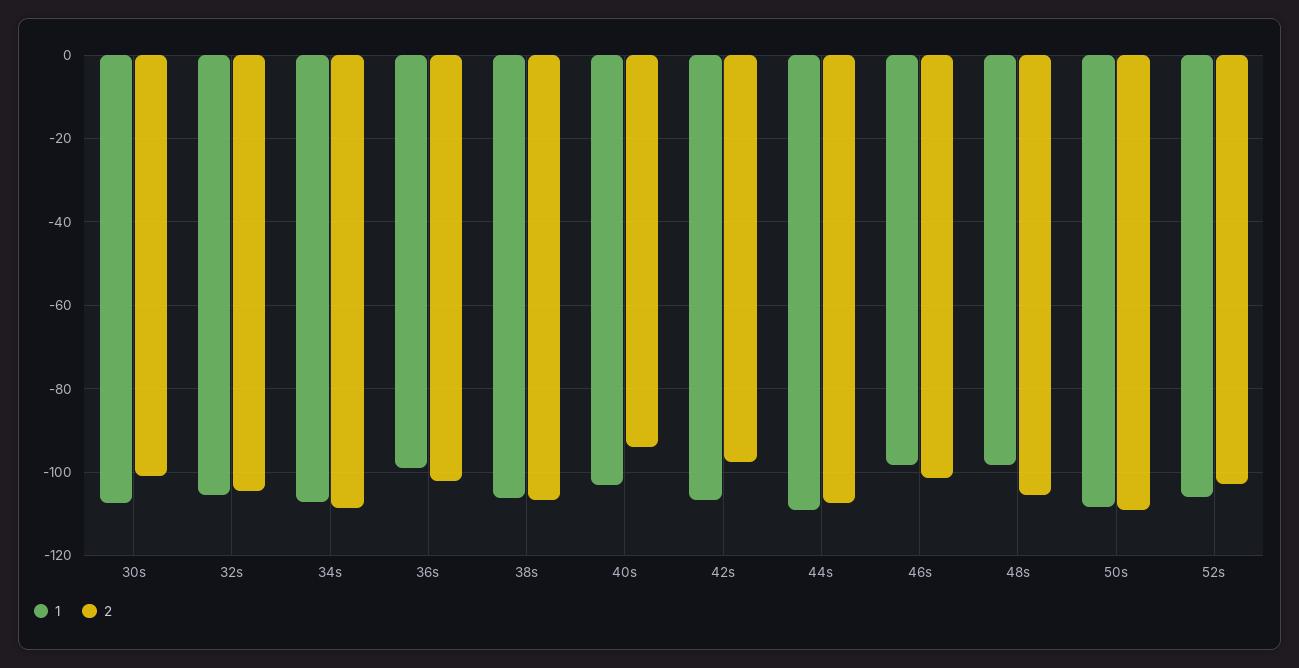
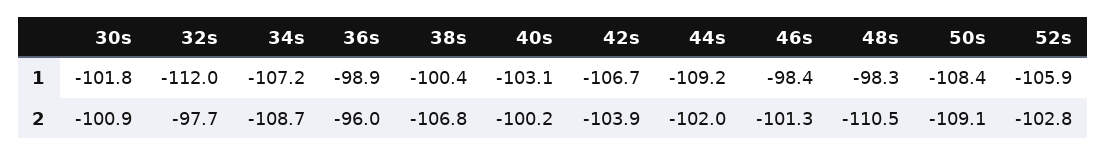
1, 30s: -108 -> -101.8
1, 32s: -106 -> -112
2, 32s: -104 -> -97.7
2, 36s: -102 -> -96
1, 38s: -106 -> -100.4
2, 40s: -94 -> -100.2
2, 42s: -98 -> -103.9
2, 44s: -108 -> -102
2, 48s: -106 -> -110.5

